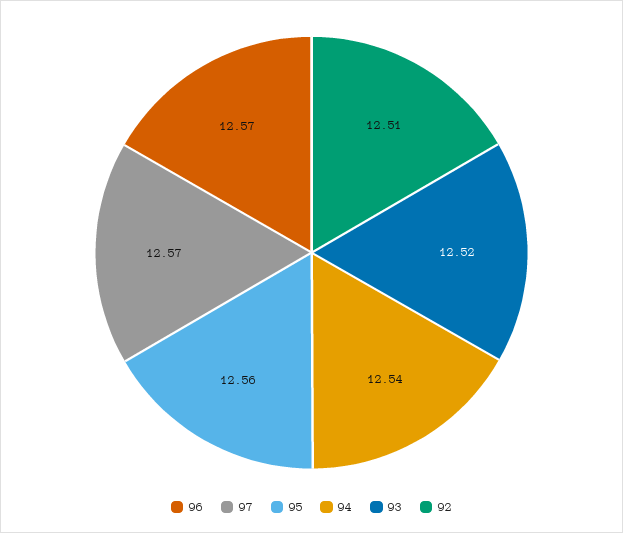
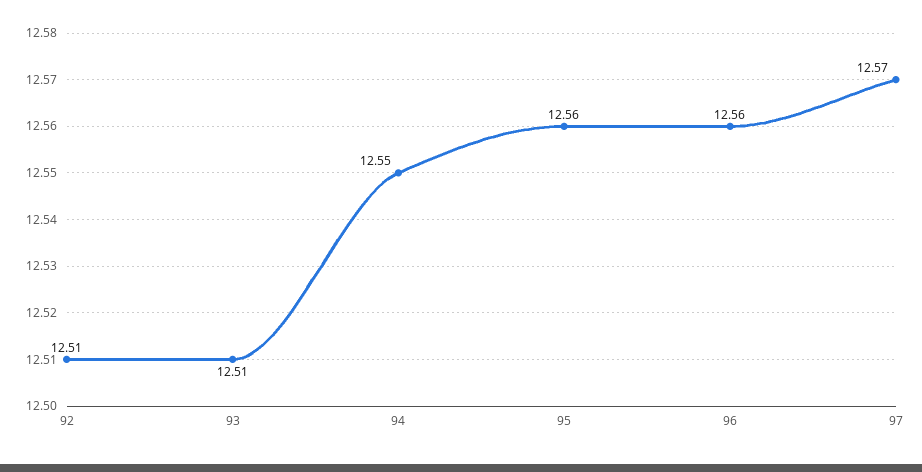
96: 12.57 -> 12.56
94: 12.54 -> 12.55
93: 12.52 -> 12.51

